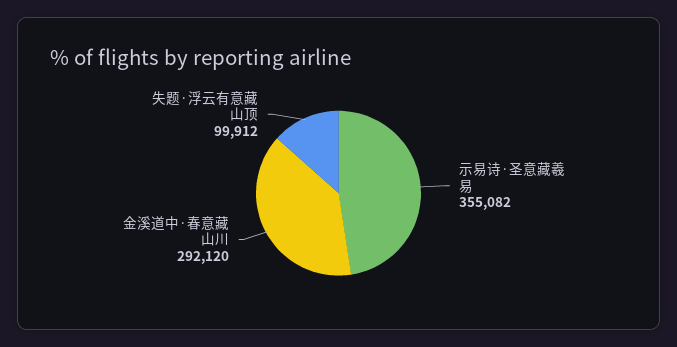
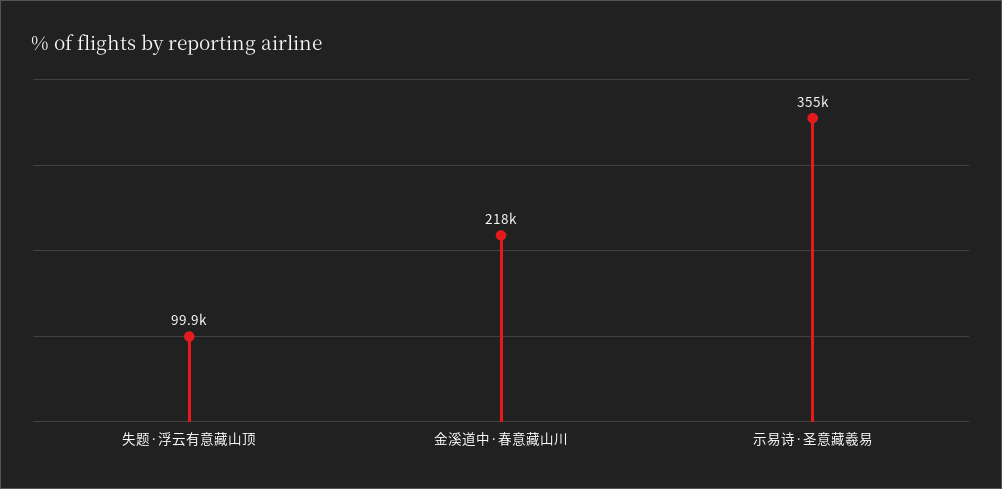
金溪道中·春意藏山川: 292120 -> 218000

